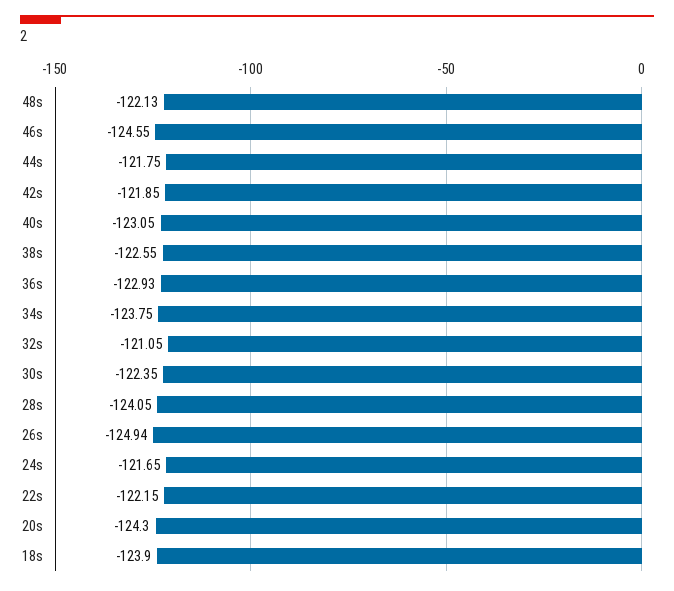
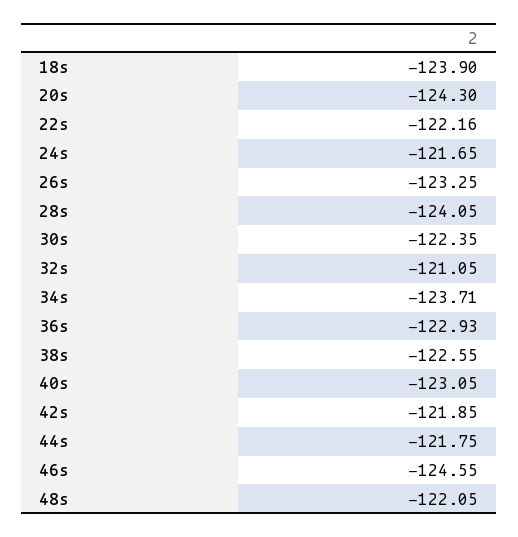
48s: -122.13 -> -122.05
34s: -123.75 -> -123.71
26s: -124.94 -> -123.25
22s: -122.15 -> -122.16

